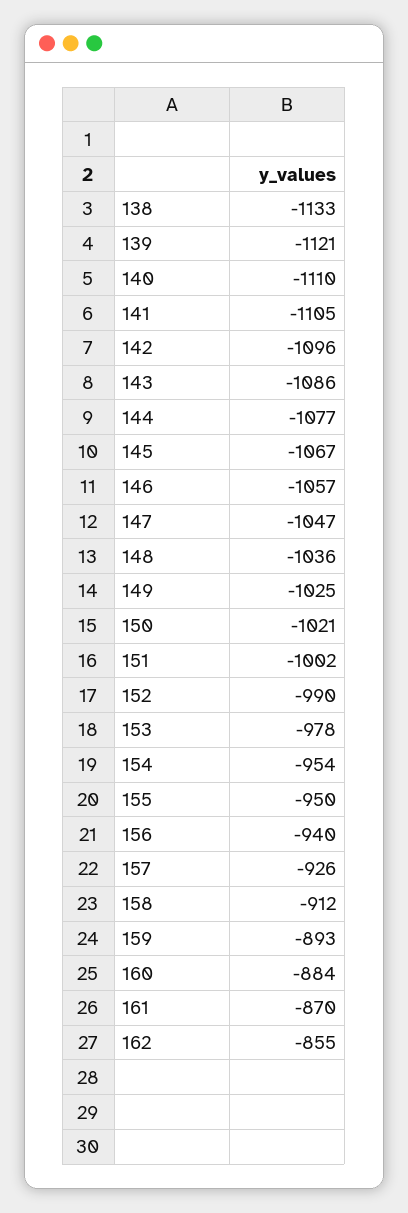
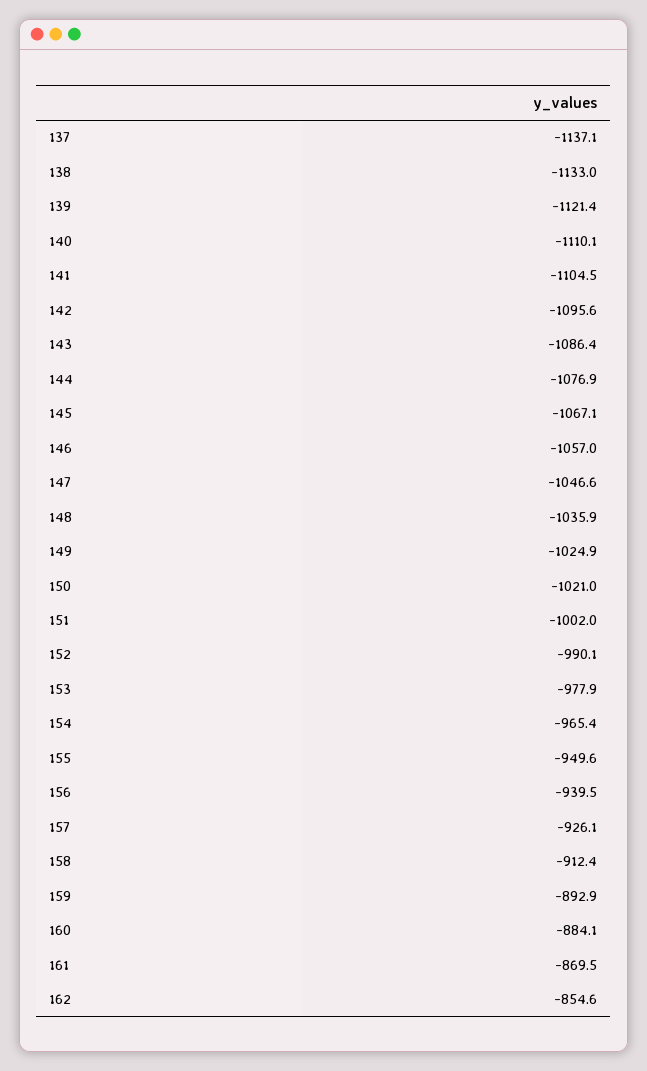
154: -954 -> -965.4
137: none -> -1137.1

